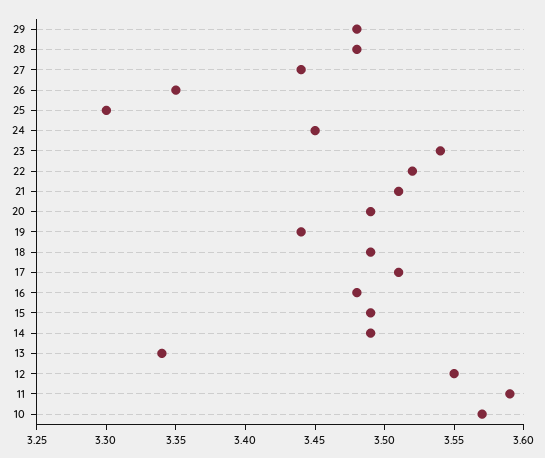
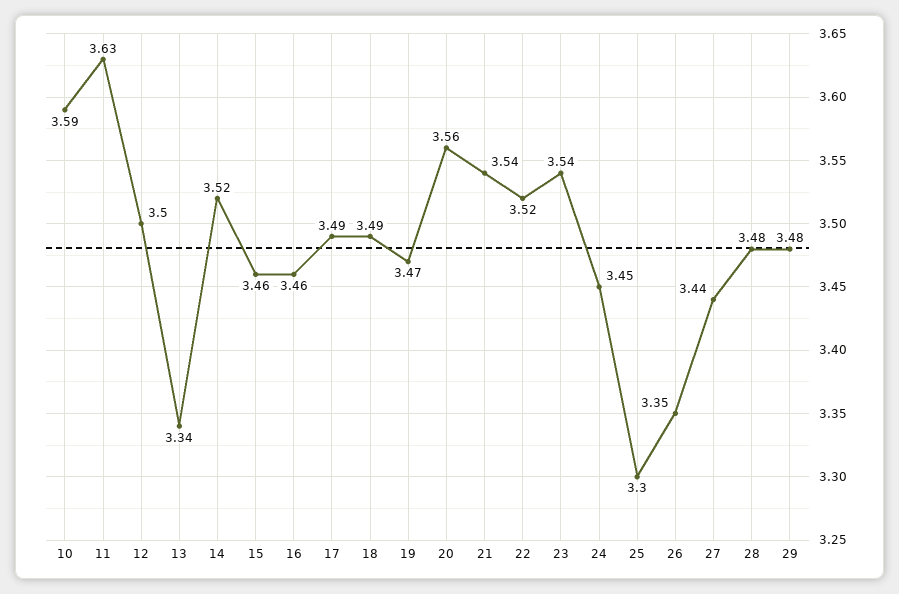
21: 3.51 -> 3.54
20: 3.49 -> 3.56
19: 3.44 -> 3.47
17: 3.51 -> 3.49
16: 3.48 -> 3.46
15: 3.49 -> 3.46
14: 3.49 -> 3.52
12: 3.55 -> 3.5
11: 3.59 -> 3.63
10: 3.57 -> 3.59

